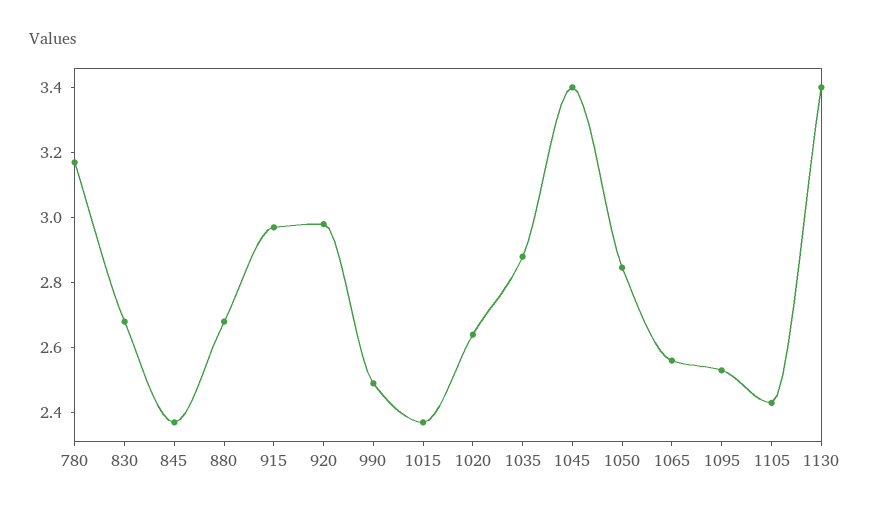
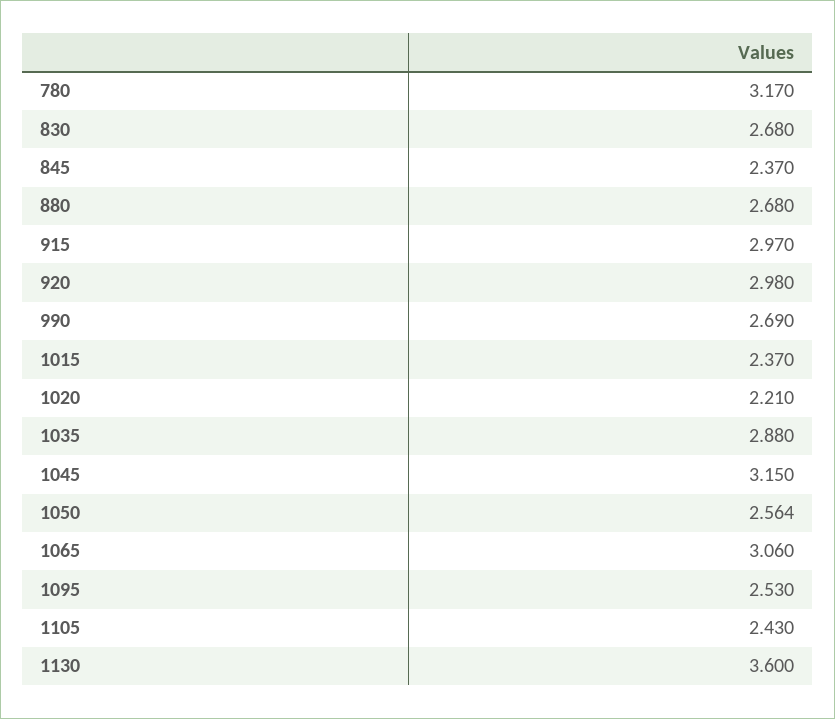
990: 2.5 -> 2.69
1020: 2.65 -> 2.21
1045: 3.4 -> 3.15
1050: 2.85 -> 2.564
1065: 2.55 -> 3.06
1130: 3.4 -> 3.6

